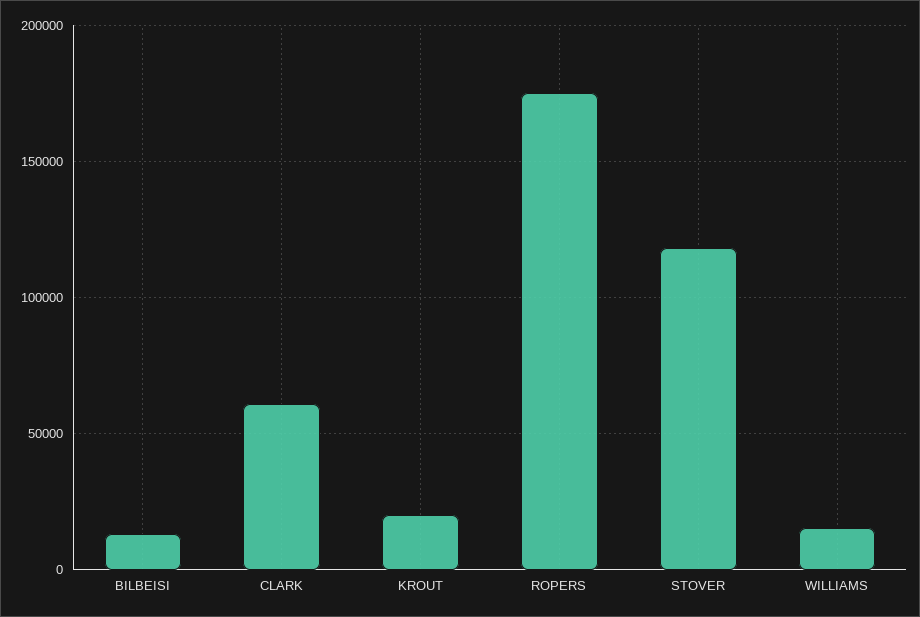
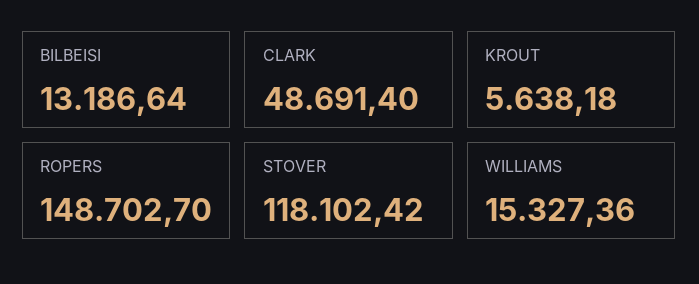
CLARK: 60000 -> 48691.4
KROUT: 20000 -> 5638.18
ROPERS: 175000 -> 148702.7

